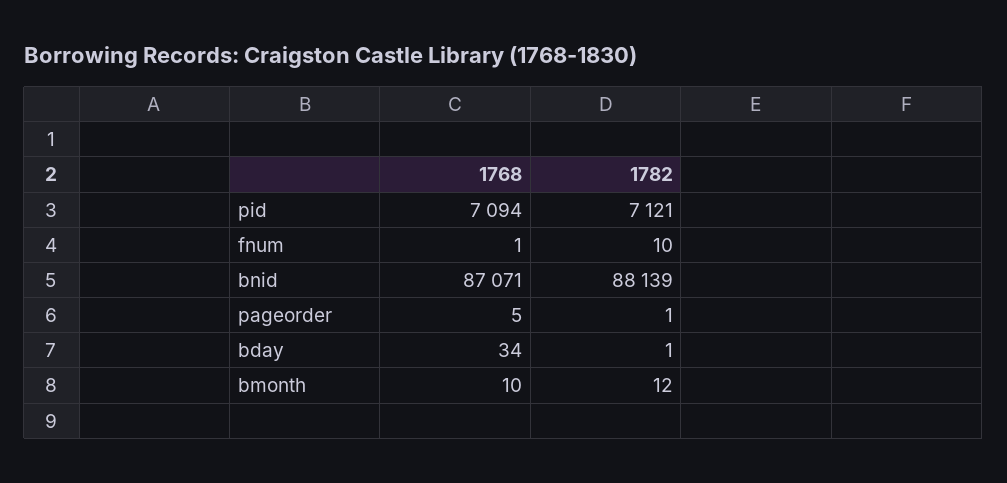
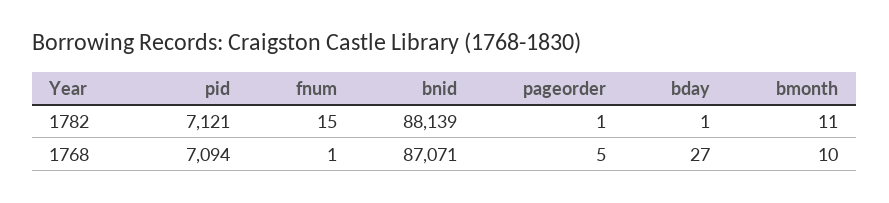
1782, fnum: 10 -> 15
1768, bday: 34 -> 27
1782, bmonth: 12 -> 11

